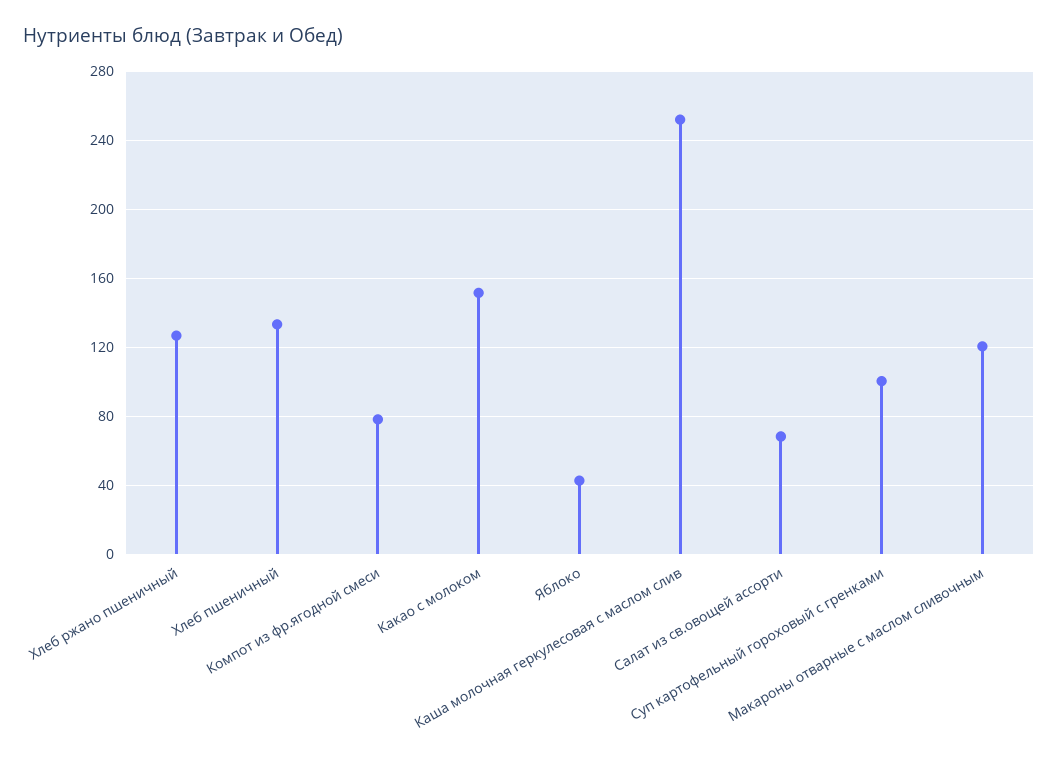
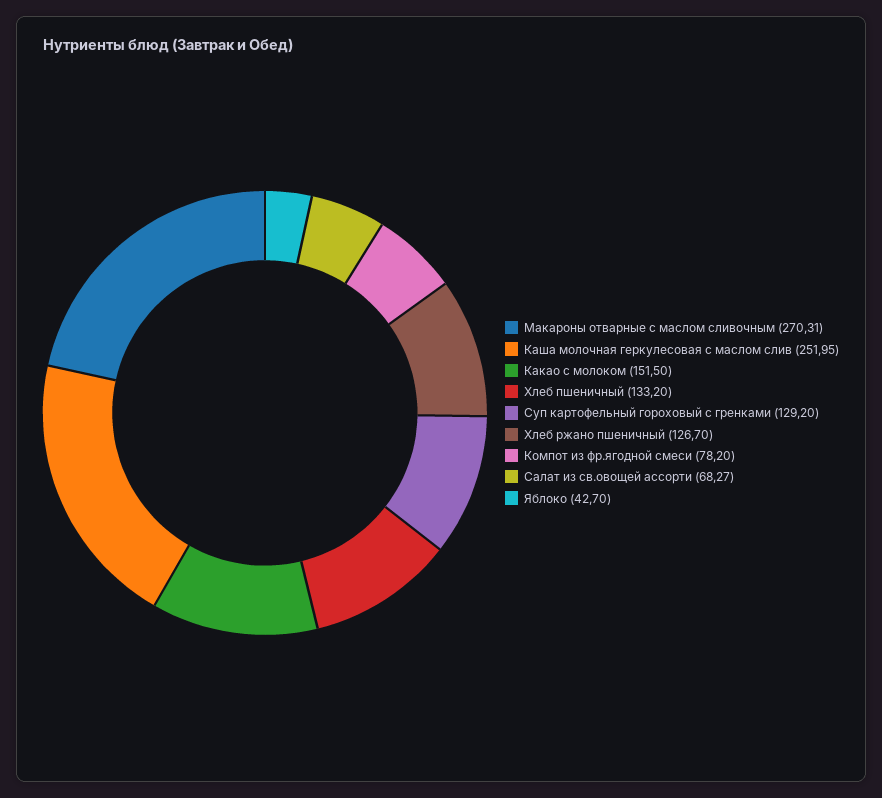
Суп картофельный гороховый с гренками: 100 -> 129.2
Макароны отварные с маслом сливочным: 120 -> 270.31

